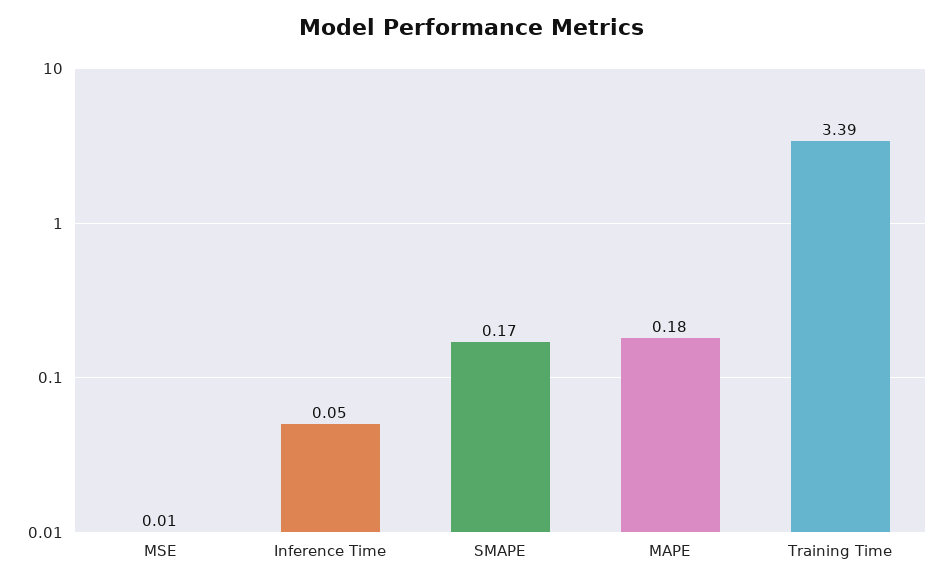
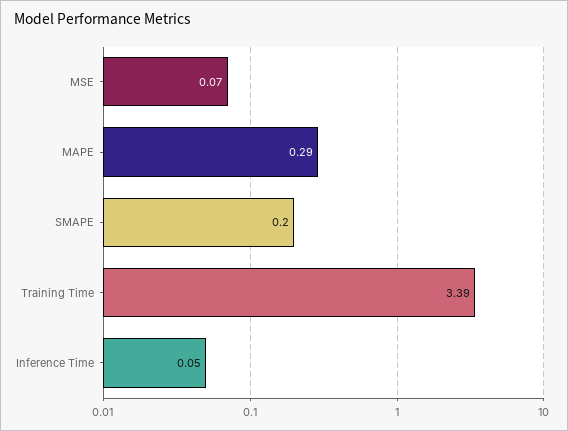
MSE: 0.01 -> 0.07
SMAPE: 0.17 -> 0.2
MAPE: 0.18 -> 0.29

